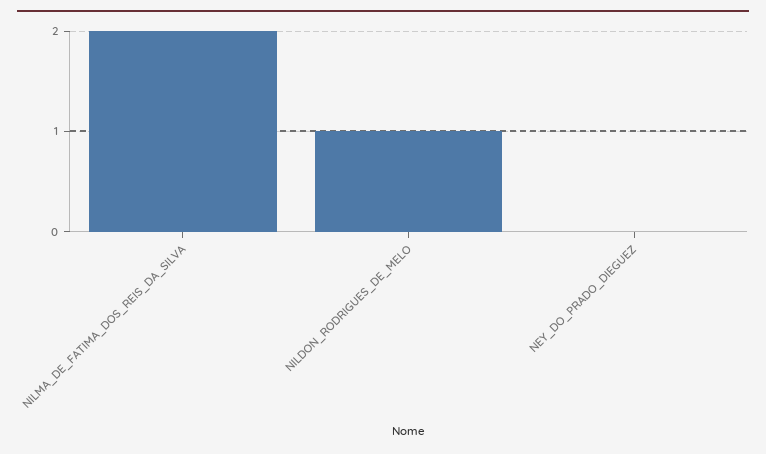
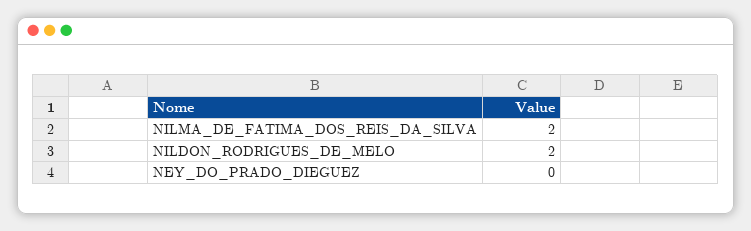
NILDON_RODRIGUES_DE_MELO: 1 -> 2

